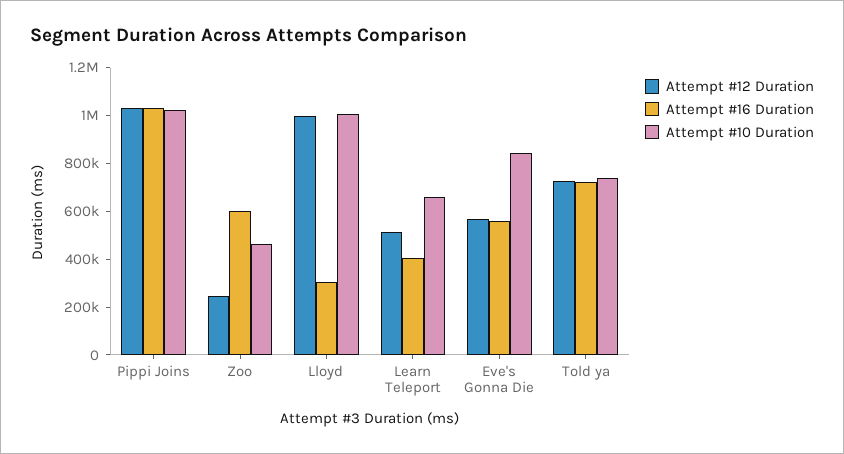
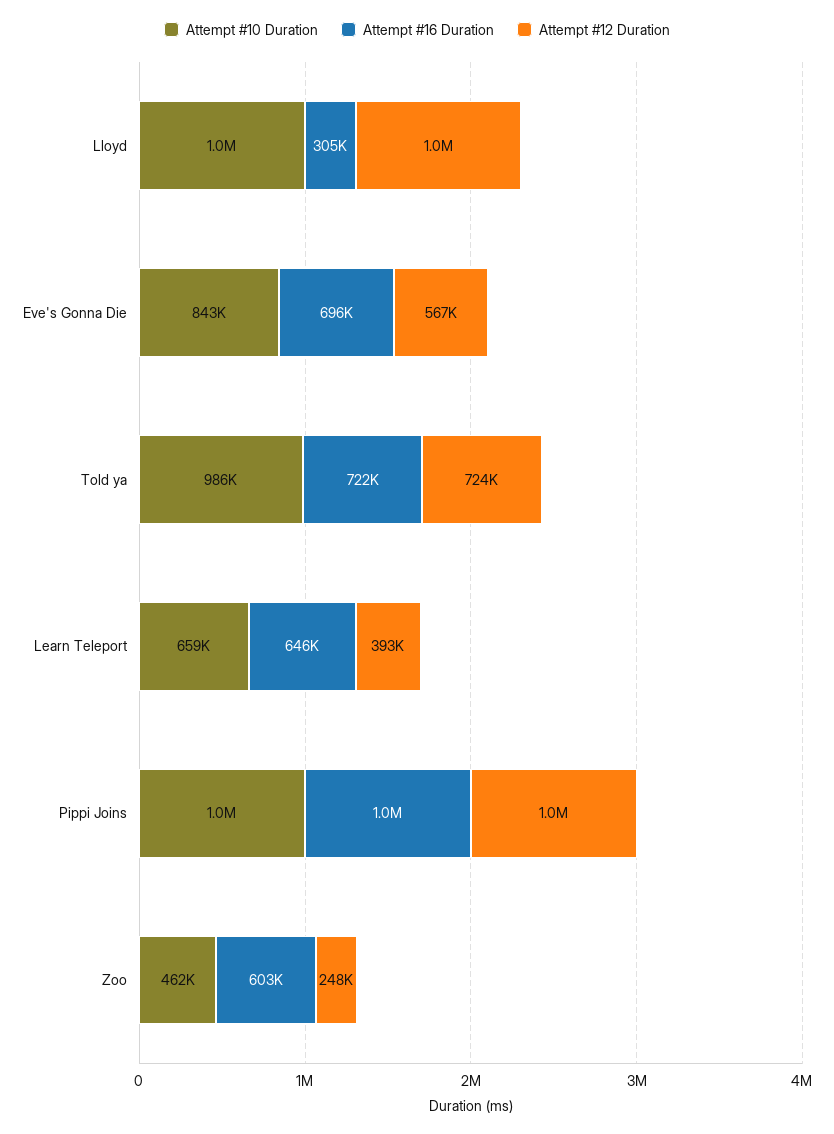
Attempt #12 Duration, Learn Teleport: 500000 -> 393000
Attempt #16 Duration, Learn Teleport: 400000 -> 646000
Attempt #16 Duration, Eve's Gonna Die: 550000 -> 696000
Attempt #10 Duration, Told ya: 750000 -> 986000

